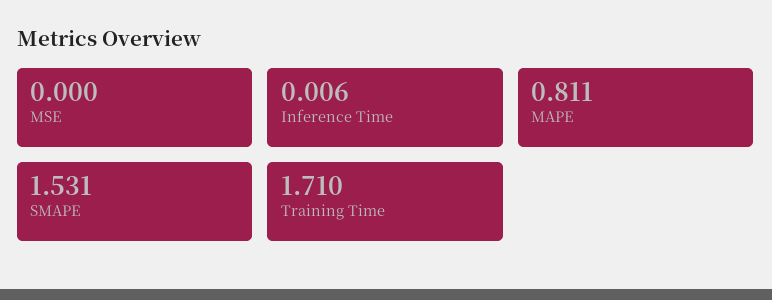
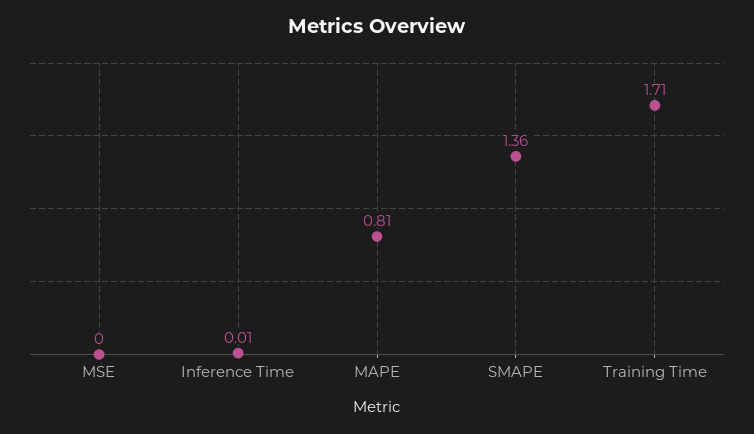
SMAPE: 1.531 -> 1.36

